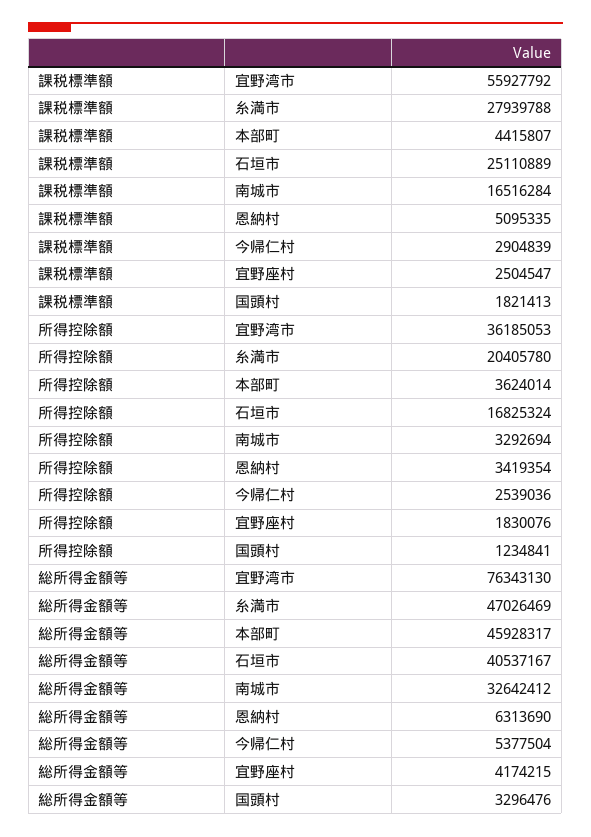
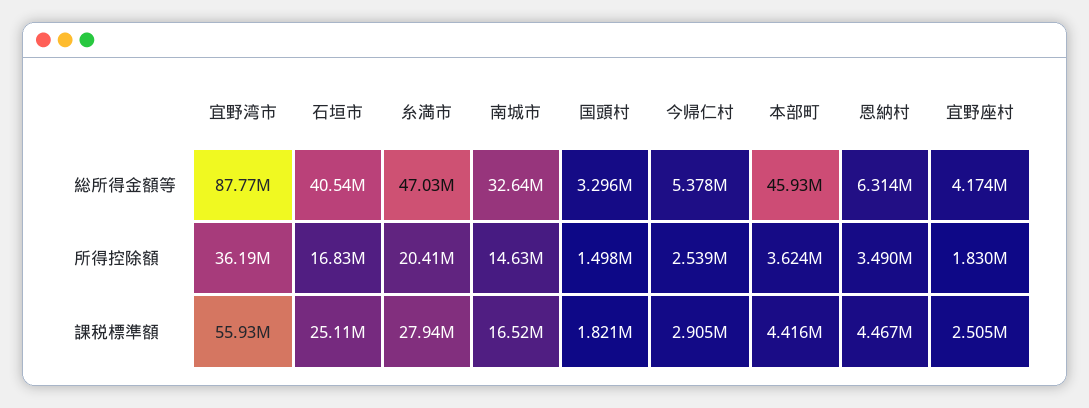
課税標準額, 恩納村: 5095335 -> 4467000
所得控除額, 南城市: 3292694 -> 14630000
所得控除額, 恩納村: 3419354 -> 3490000
所得控除額, 国頭村: 1234841 -> 1498000
総所得金額等, 宜野湾市: 76343130 -> 87770000

